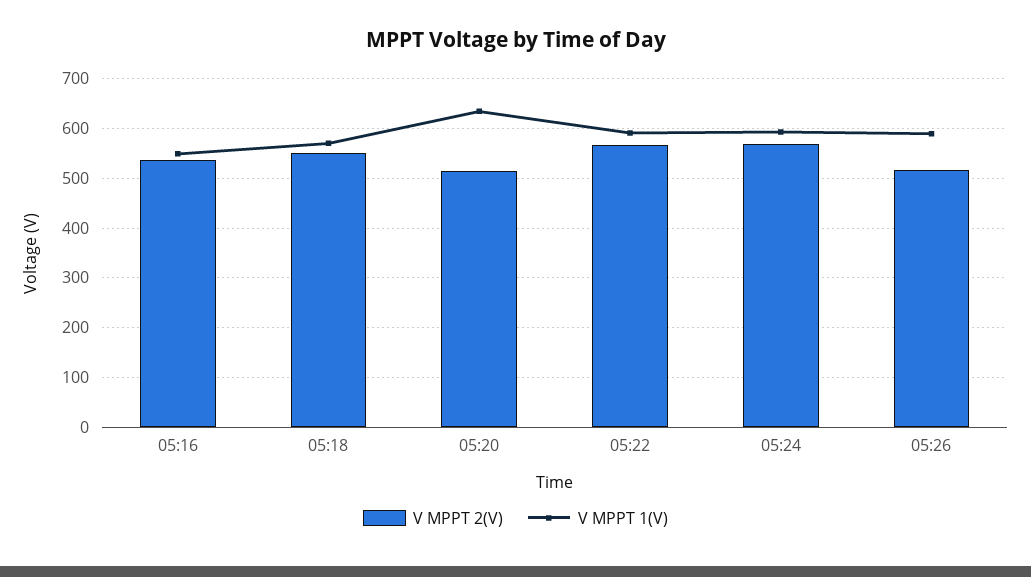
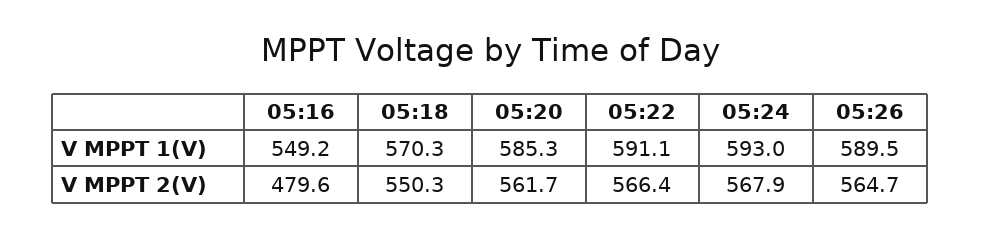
V MPPT 2(V), 05:16: 540 -> 479.6
V MPPT 2(V), 05:20: 520 -> 561.7
V MPPT 1(V), 05:20: 640 -> 585.3
V MPPT 2(V), 05:26: 520 -> 564.7

